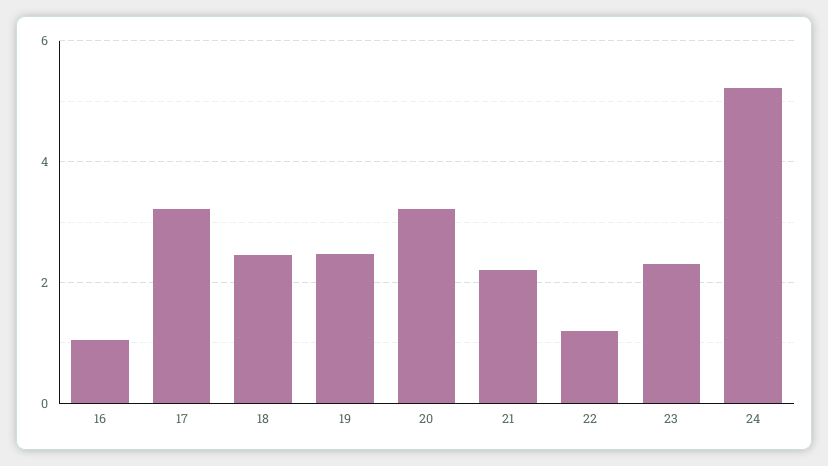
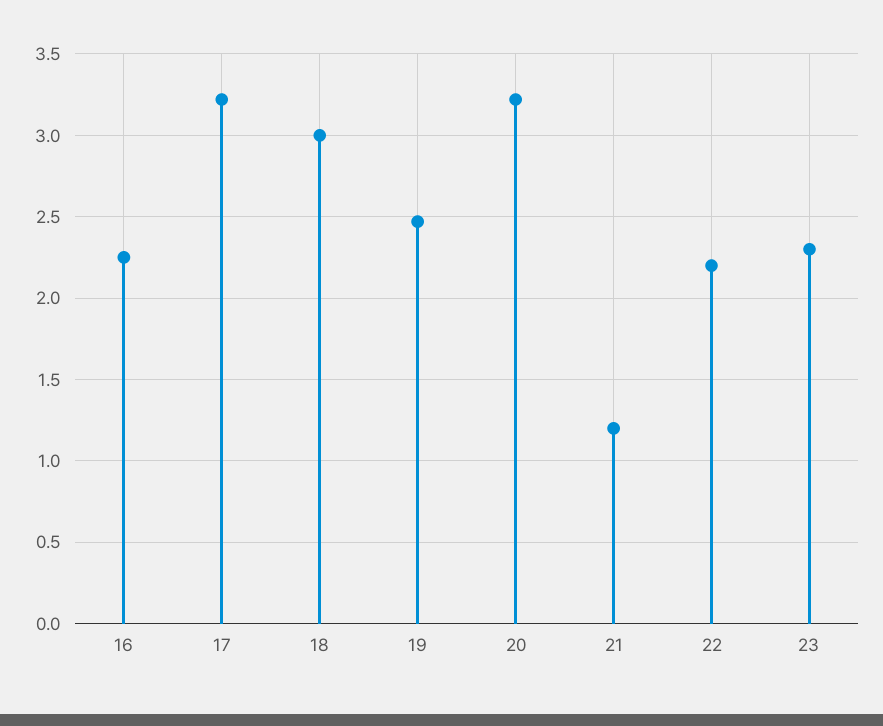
16: 1 -> 2.25
18: 2.4 -> 3
21: 2.2 -> 1.2
22: 1.2 -> 2.2
24: 5.2 -> none

